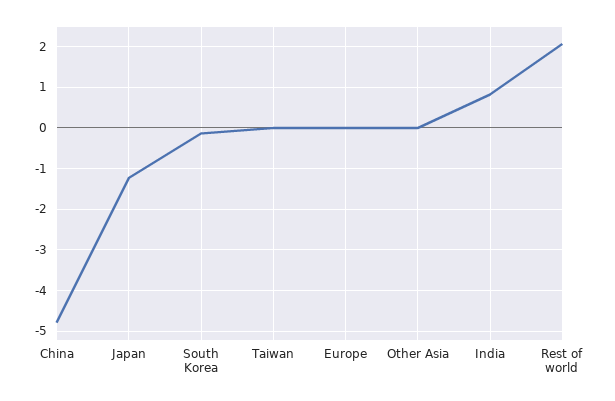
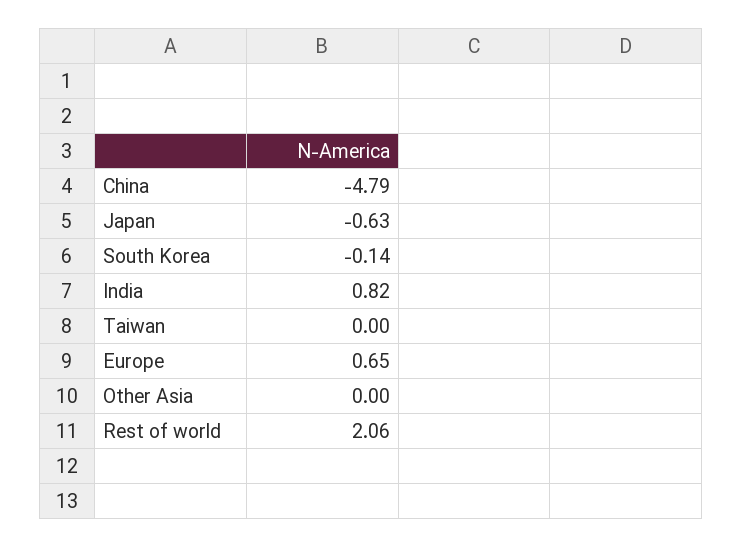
Japan: -1.2 -> -0.63
Europe: 0 -> 0.65

